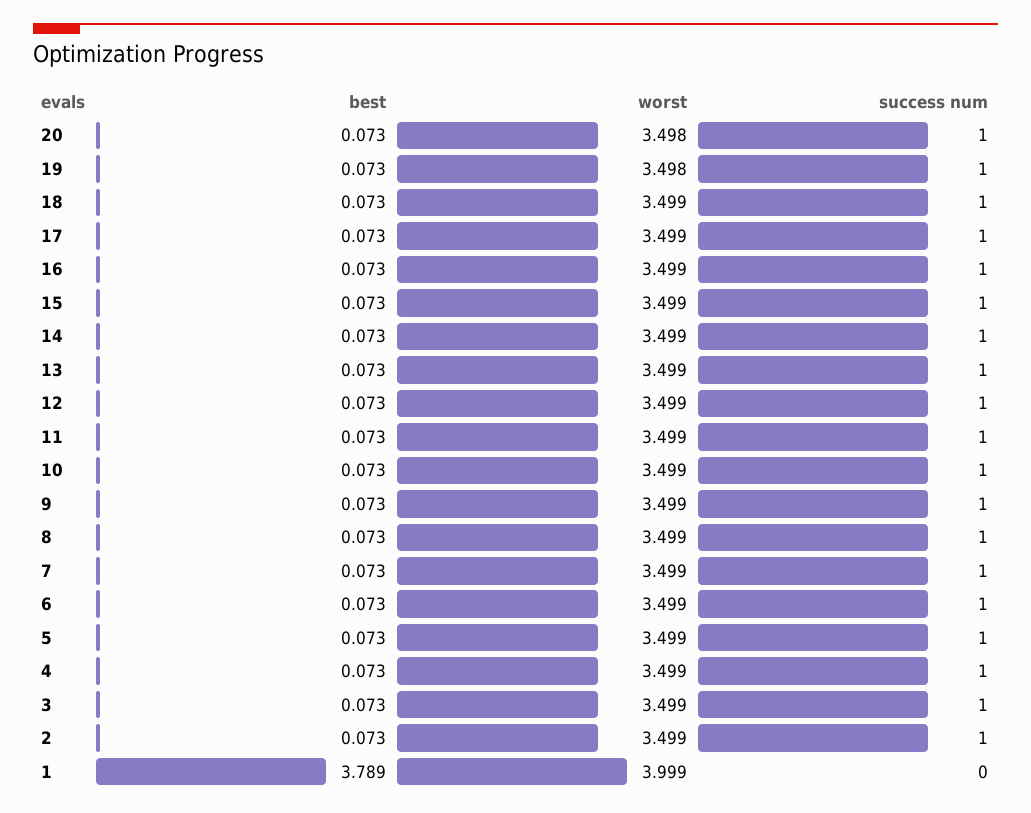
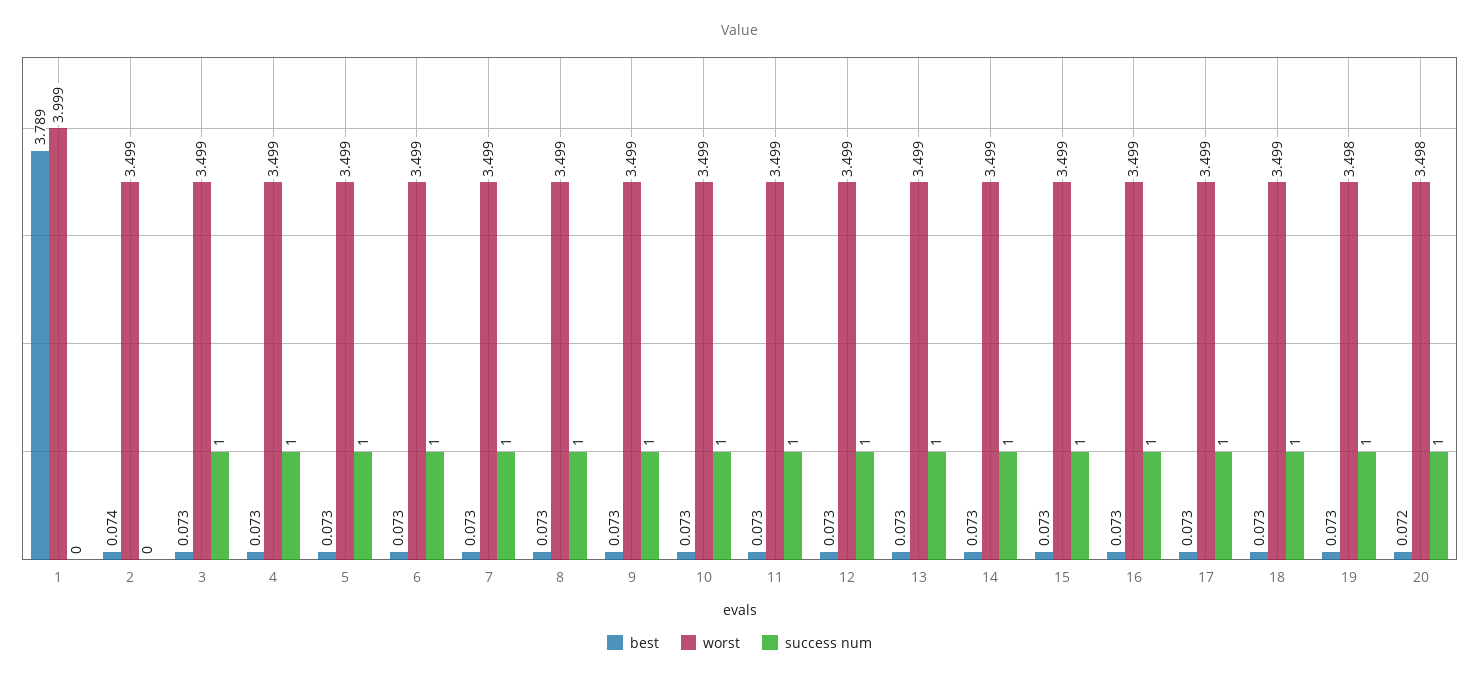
best, 20: 0.073 -> 0.072
best, 2: 0.073 -> 0.074
success num, 2: 1 -> 0

